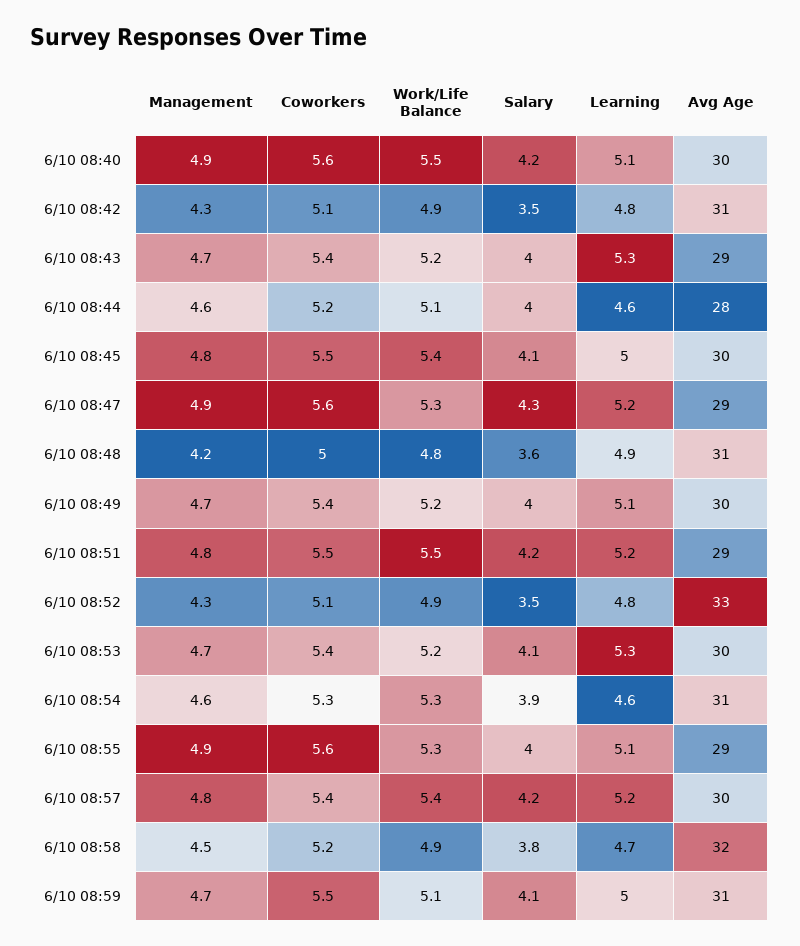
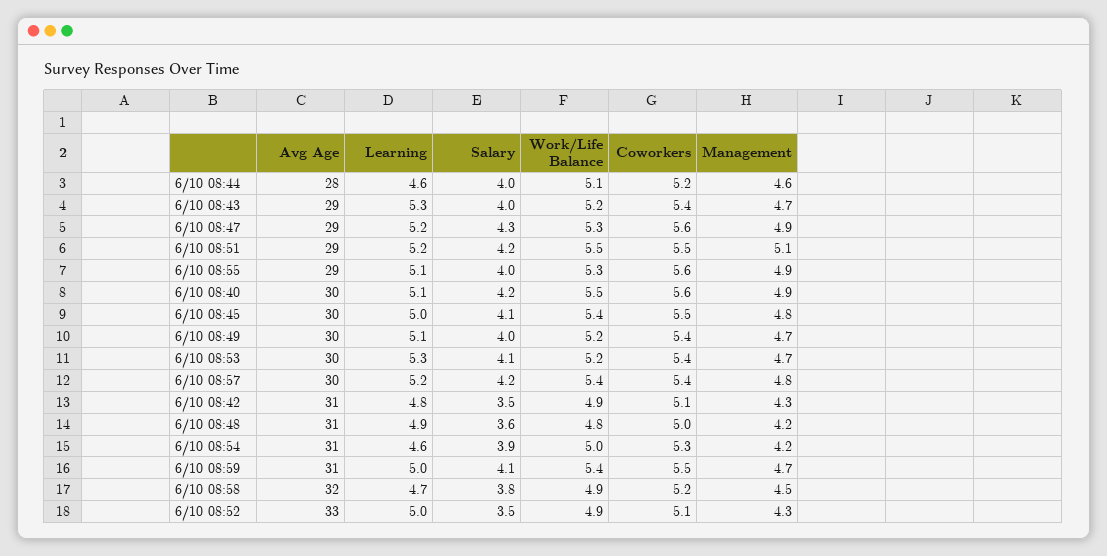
Management, 6/10 08:51: 4.8 -> 5.1
Learning, 6/10 08:52: 4.8 -> 5
Management, 6/10 08:54: 4.6 -> 4.2
Work/Life Balance, 6/10 08:54: 5.3 -> 5
Work/Life Balance, 6/10 08:59: 5.1 -> 5.4

